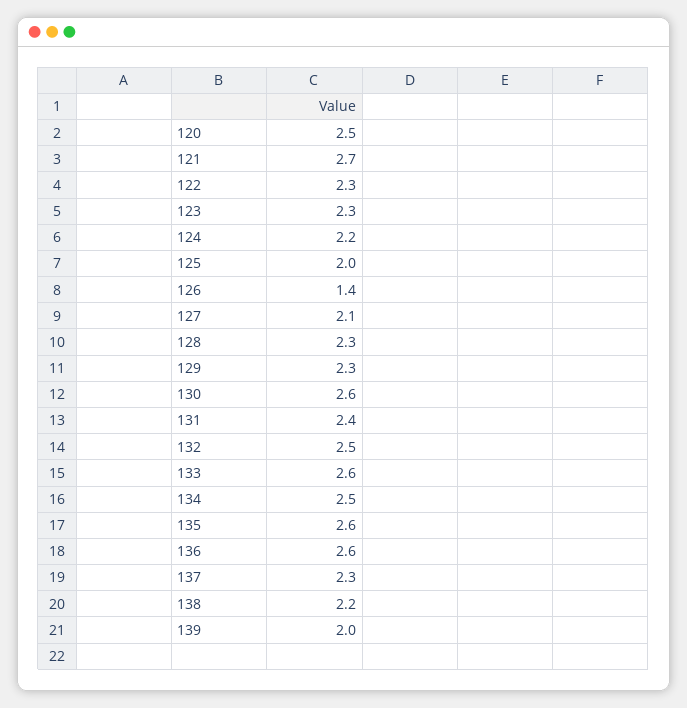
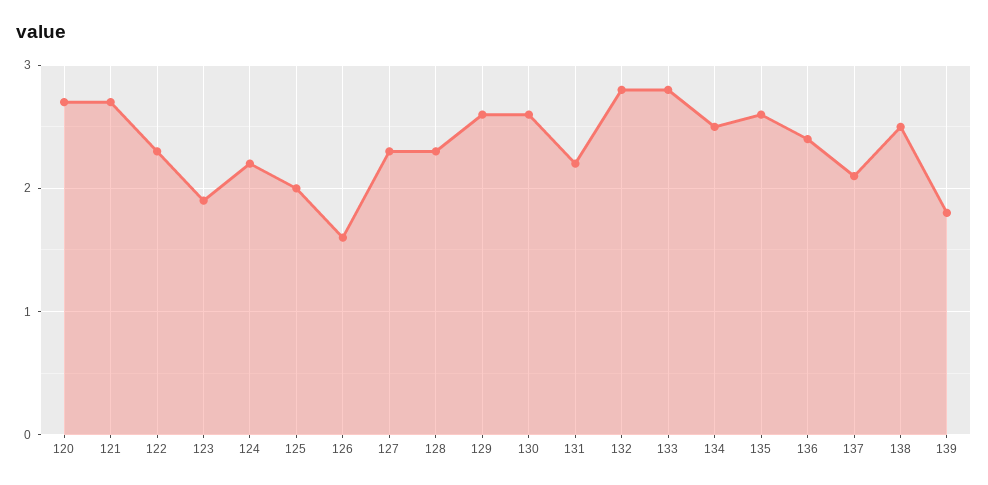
120: 2.5 -> 2.7
123: 2.3 -> 1.9
126: 1.4 -> 1.6
127: 2.1 -> 2.3
129: 2.3 -> 2.6
131: 2.4 -> 2.2
132: 2.5 -> 2.8
133: 2.6 -> 2.8
136: 2.6 -> 2.4
137: 2.3 -> 2.1
138: 2.2 -> 2.5
139: 2 -> 1.8

